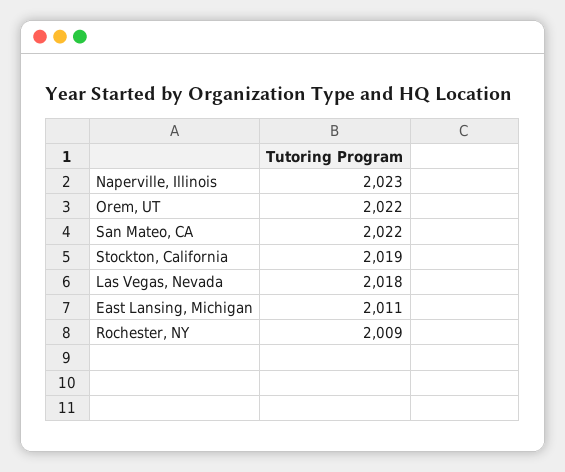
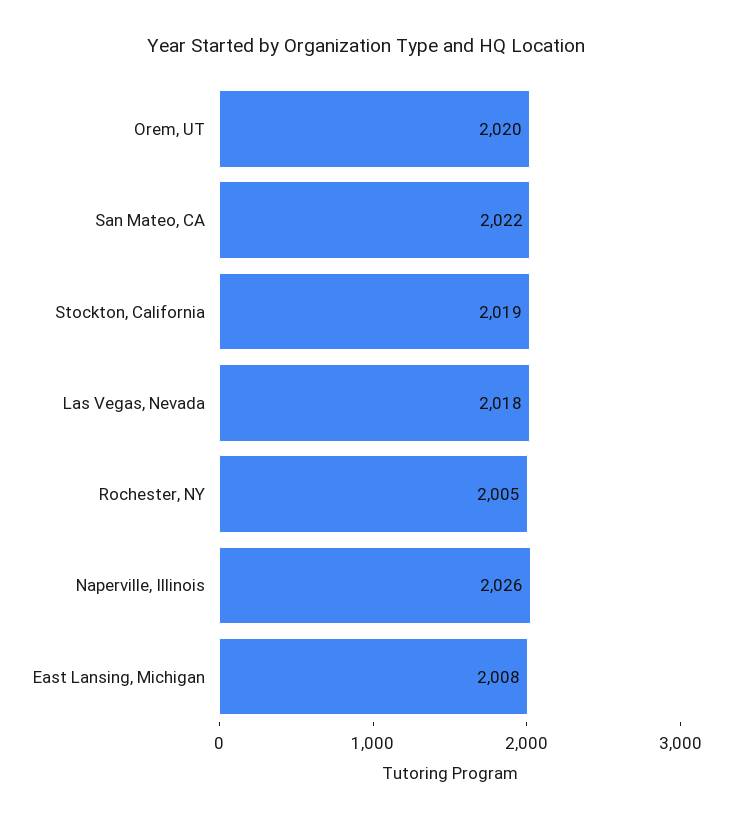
Naperville, Illinois: 2023 -> 2026
Orem, UT: 2022 -> 2020
East Lansing, Michigan: 2011 -> 2008
Rochester, NY: 2009 -> 2005

